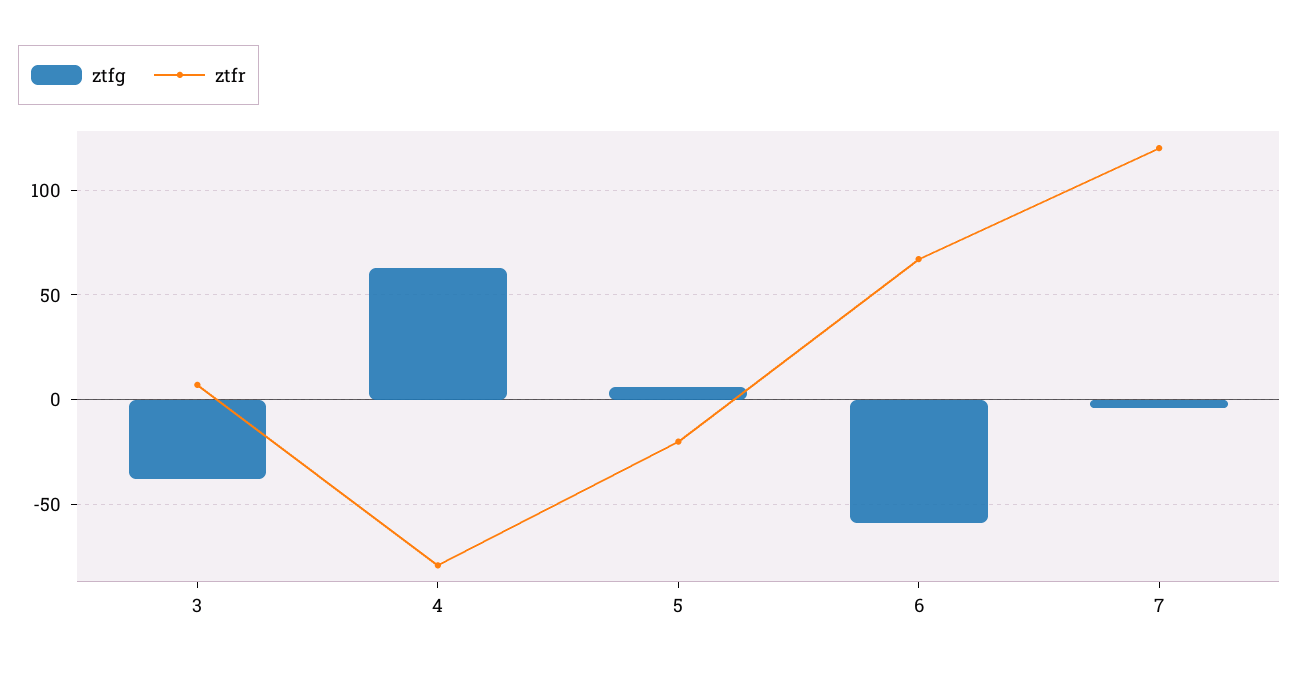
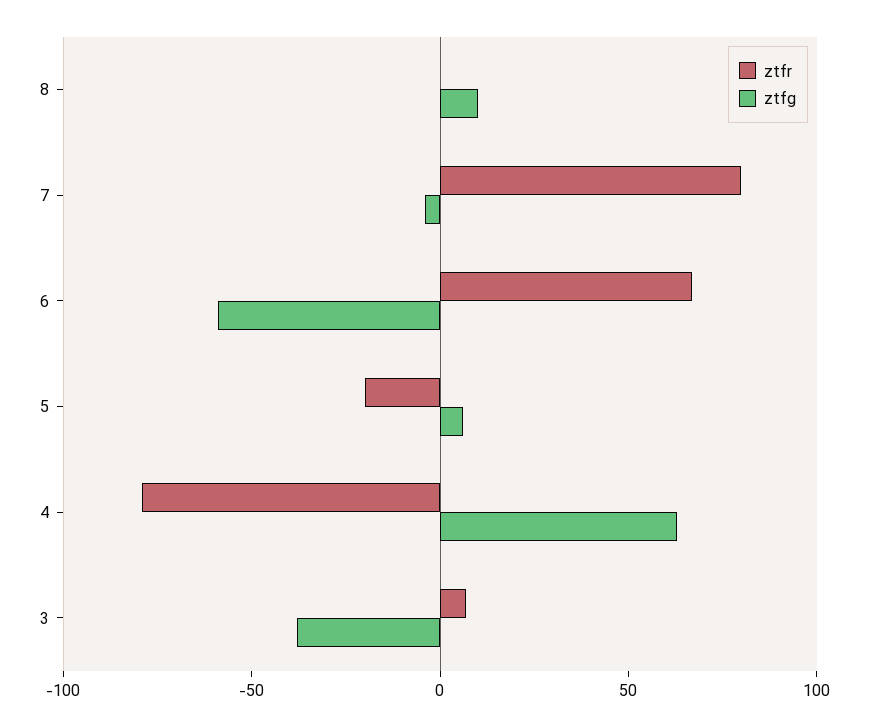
ztfr, 7: 120 -> 80
ztfr, 8: none -> 0
ztfg, 8: none -> 10

